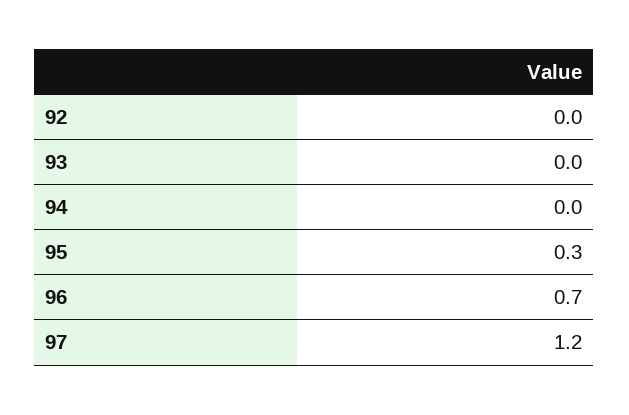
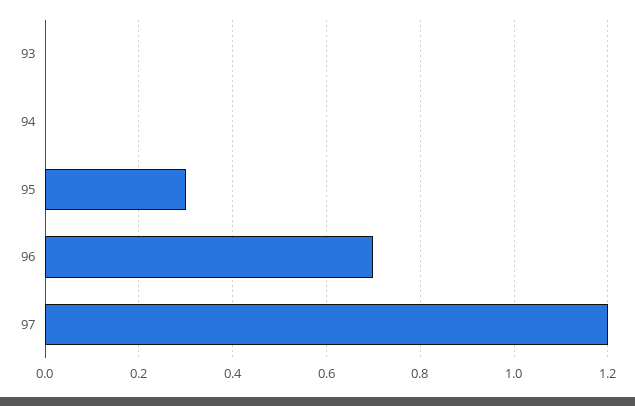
92: 0 -> none

